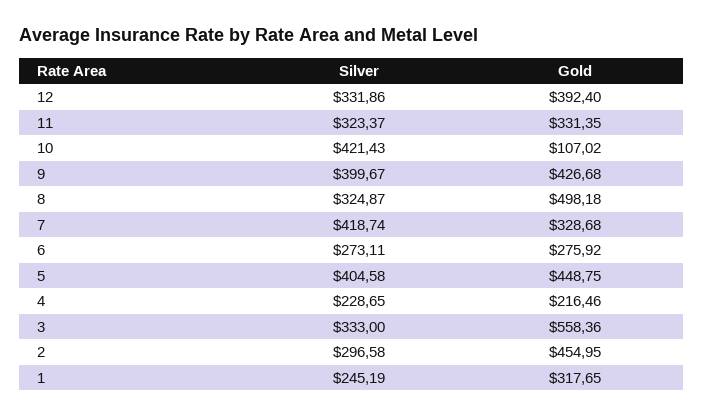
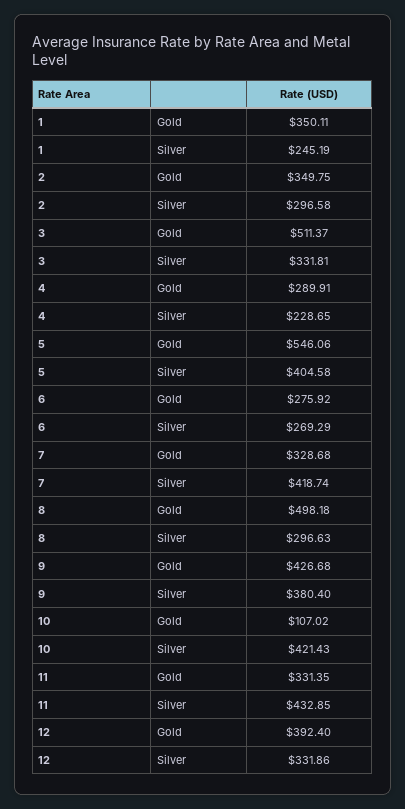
Silver, 11: 323.37 -> 432.85
Silver, 9: 399.67 -> 380.4
Silver, 8: 324.87 -> 296.63
Silver, 6: 273.11 -> 269.29
Gold, 5: 448.75 -> 546.06
Gold, 4: 216.46 -> 289.91
Silver, 3: 333 -> 331.81
Gold, 3: 558.36 -> 511.37
Gold, 2: 454.95 -> 349.75
Gold, 1: 317.65 -> 350.11

